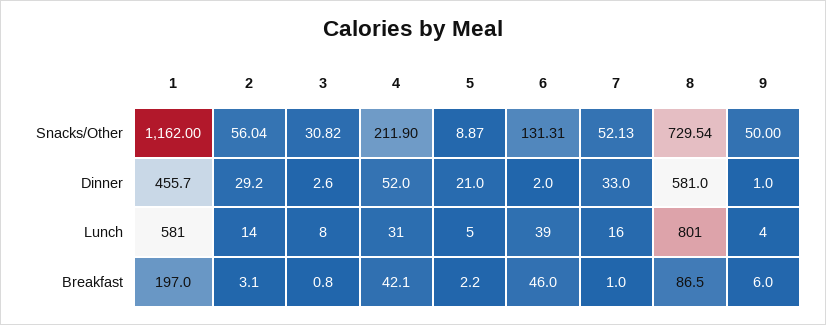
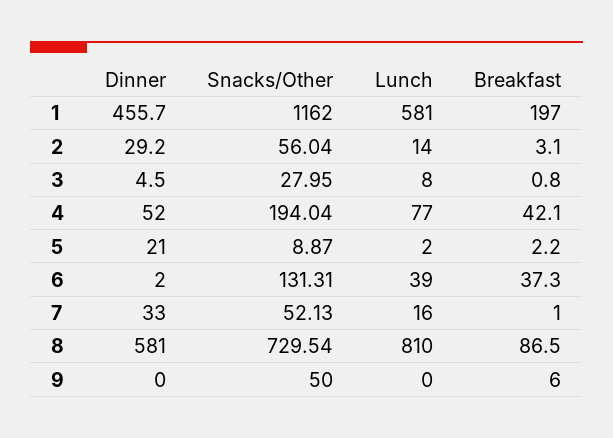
3, Snacks/Other: 30.82 -> 27.95
4, Snacks/Other: 211.9 -> 194.04
3, Dinner: 2.6 -> 4.5
9, Dinner: 1 -> 0
4, Lunch: 31 -> 77
5, Lunch: 5 -> 2
8, Lunch: 801 -> 810
9, Lunch: 4 -> 0
6, Breakfast: 46 -> 37.3

